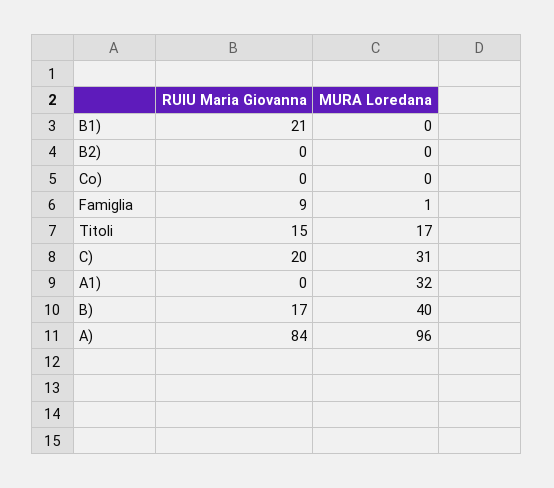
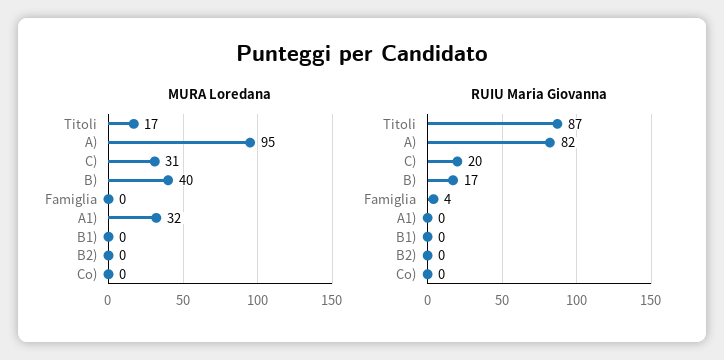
RUIU Maria Giovanna, B1): 21 -> 0
RUIU Maria Giovanna, Famiglia: 9 -> 4
MURA Loredana, Famiglia: 1 -> 0
RUIU Maria Giovanna, Titoli: 15 -> 87
RUIU Maria Giovanna, A): 84 -> 82
MURA Loredana, A): 96 -> 95

